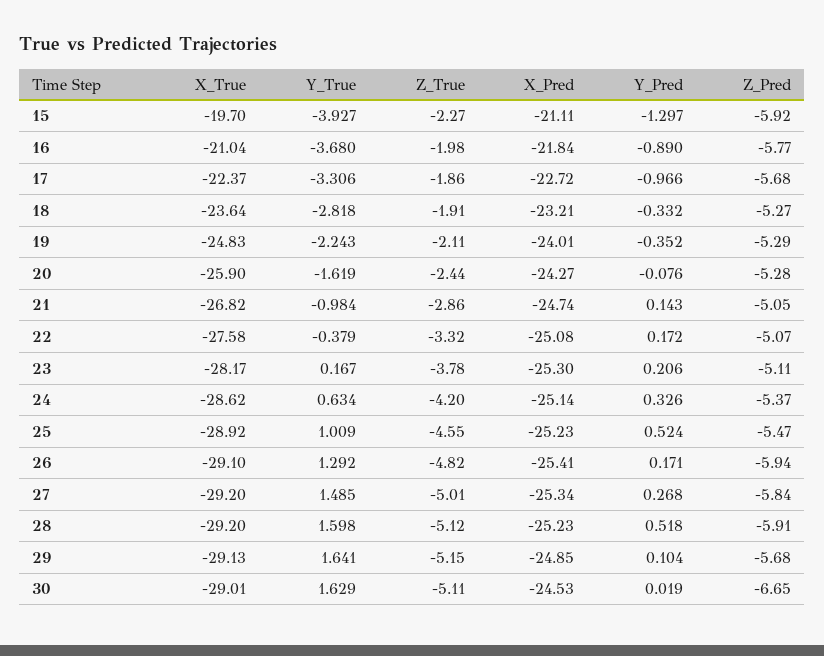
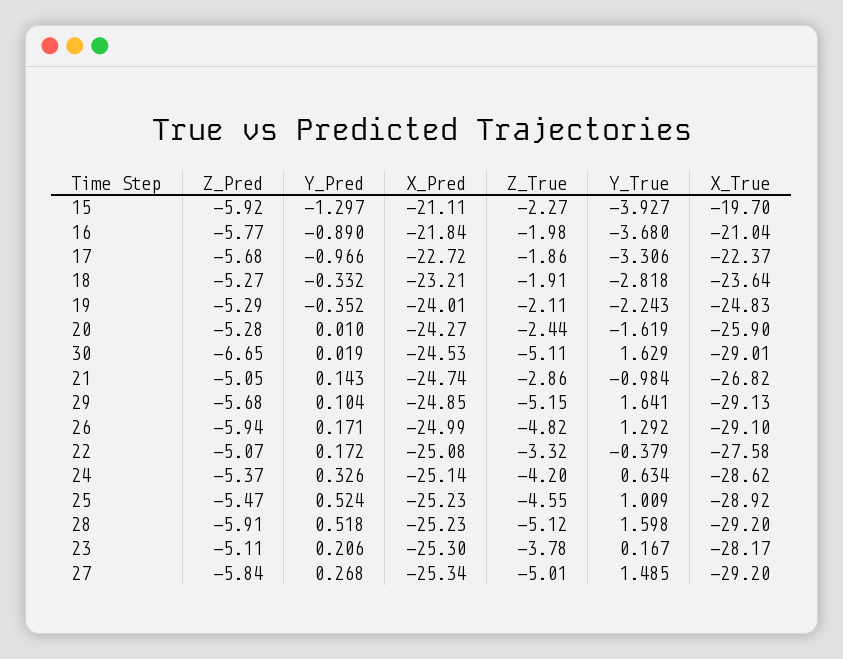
Y_Pred, 20: -0.076 -> 0.01
X_Pred, 26: -25.41 -> -24.99

